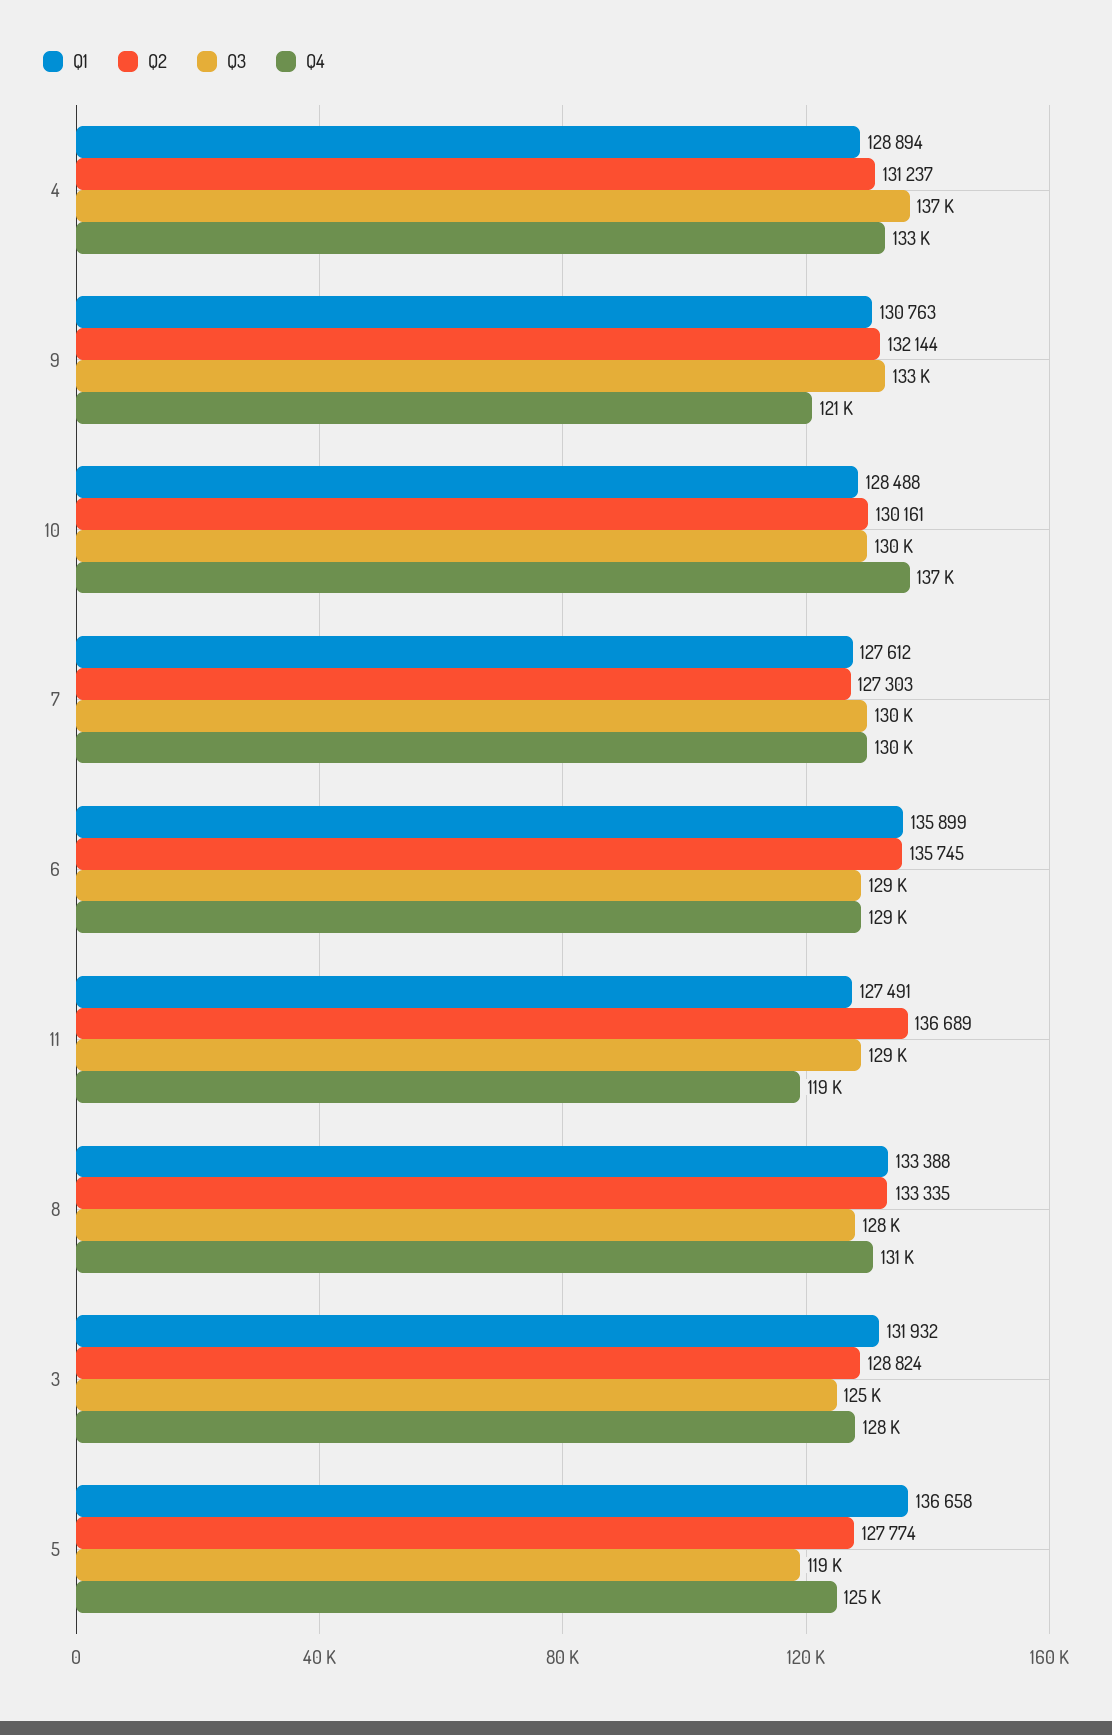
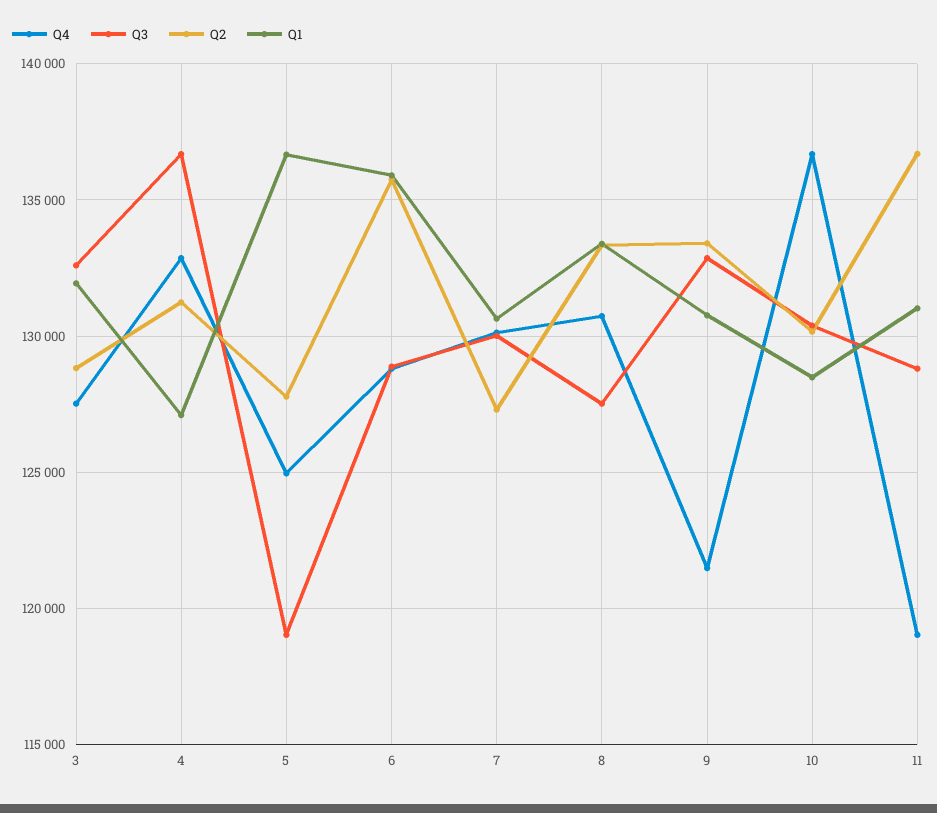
Q1, 4: 128894 -> 127000
Q2, 9: 132144 -> 133500
Q1, 7: 127612 -> 130500
Q1, 11: 127491 -> 131000
Q3, 3: 125000 -> 132500

